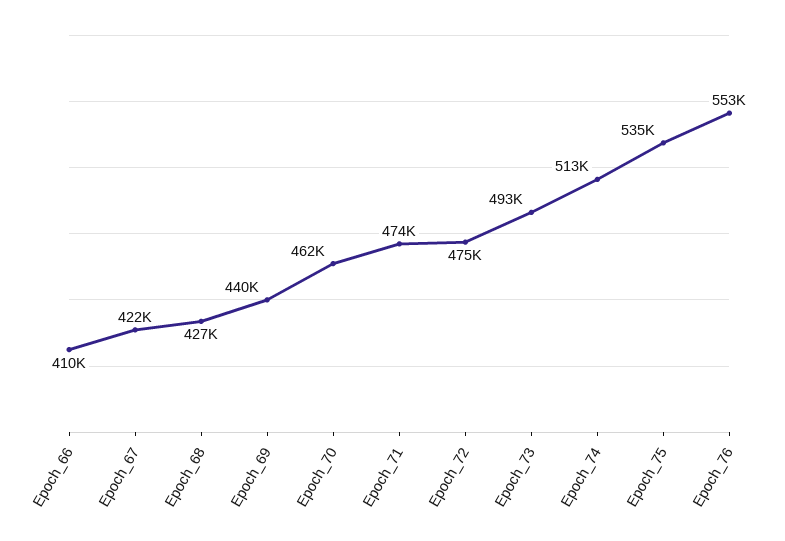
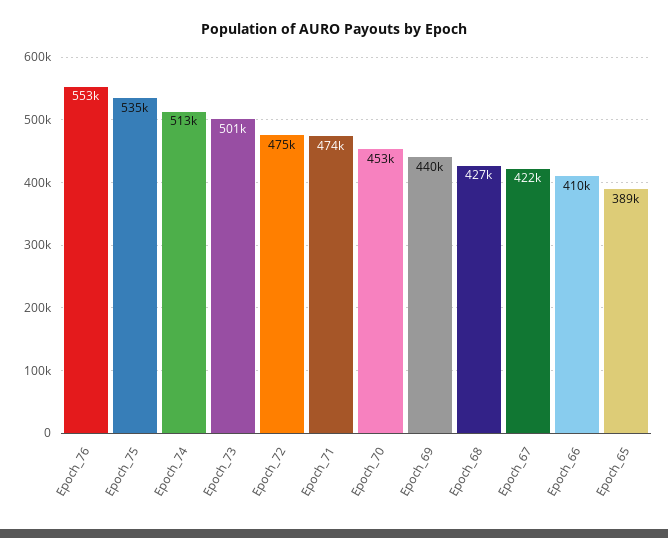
Epoch_70: 462000 -> 453000
Epoch_73: 493000 -> 501000
Epoch_65: none -> 389000

